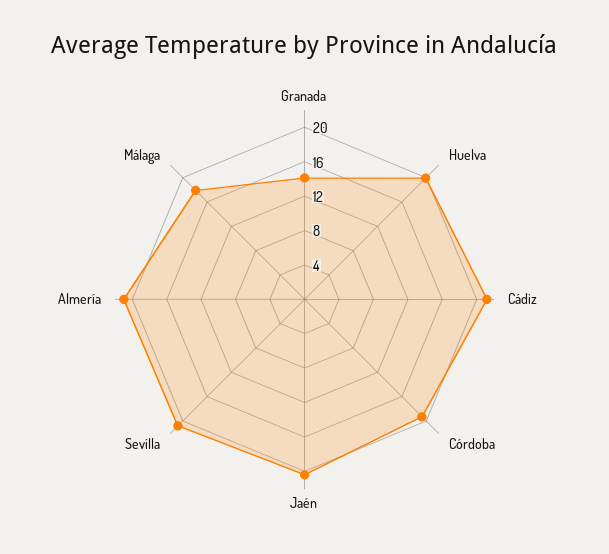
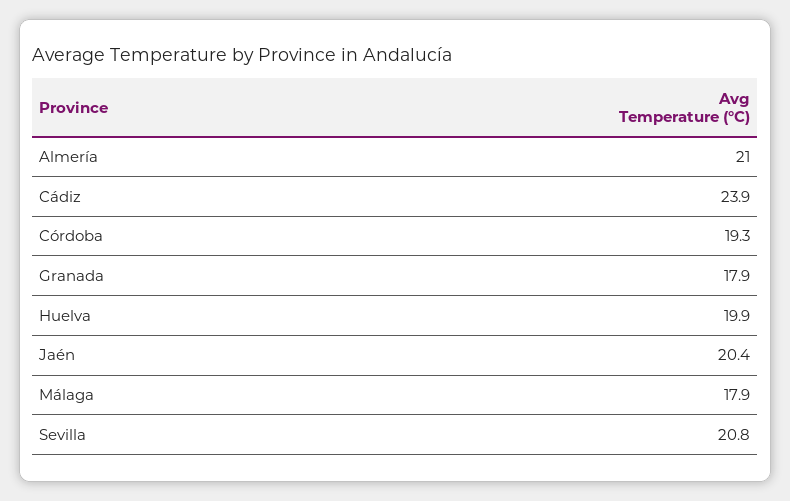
Granada: 14 -> 17.9
Cádiz: 21 -> 23.9

